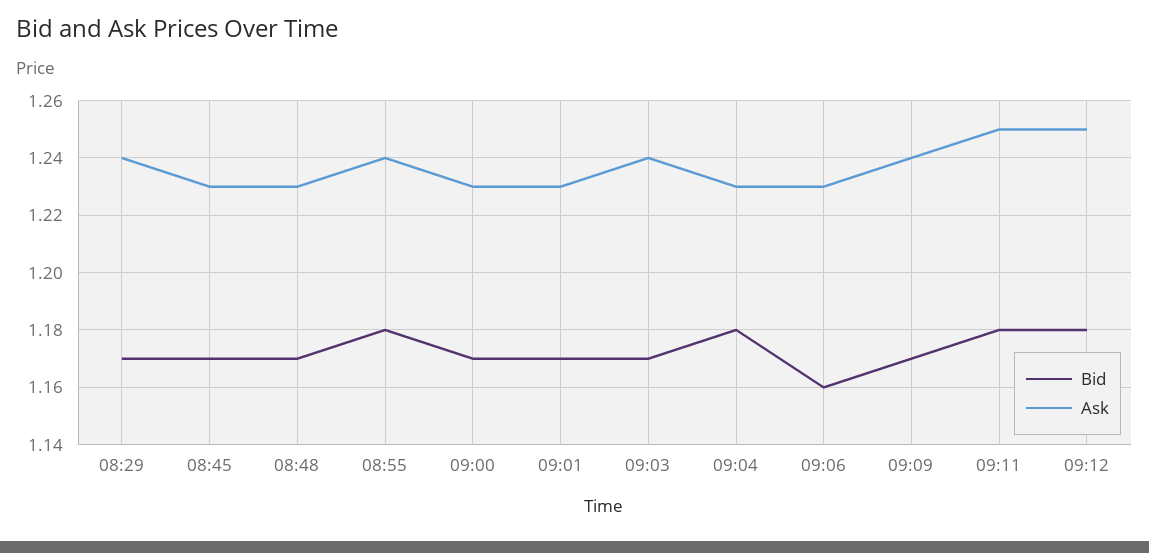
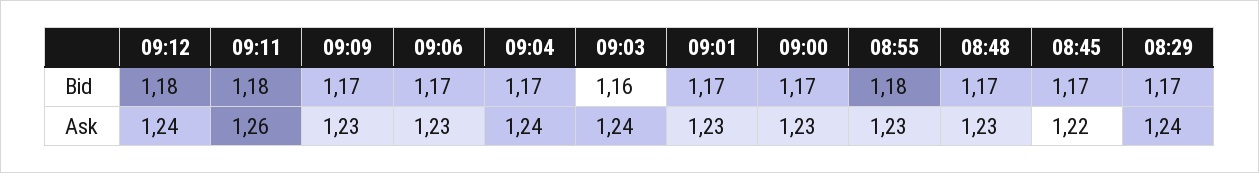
Ask, 08:45: 1.23 -> 1.22
Ask, 08:55: 1.24 -> 1.23
Bid, 09:03: 1.17 -> 1.16
Bid, 09:04: 1.18 -> 1.17
Ask, 09:04: 1.23 -> 1.24
Bid, 09:06: 1.16 -> 1.17
Ask, 09:09: 1.24 -> 1.23
Ask, 09:11: 1.25 -> 1.26
Ask, 09:12: 1.25 -> 1.24

